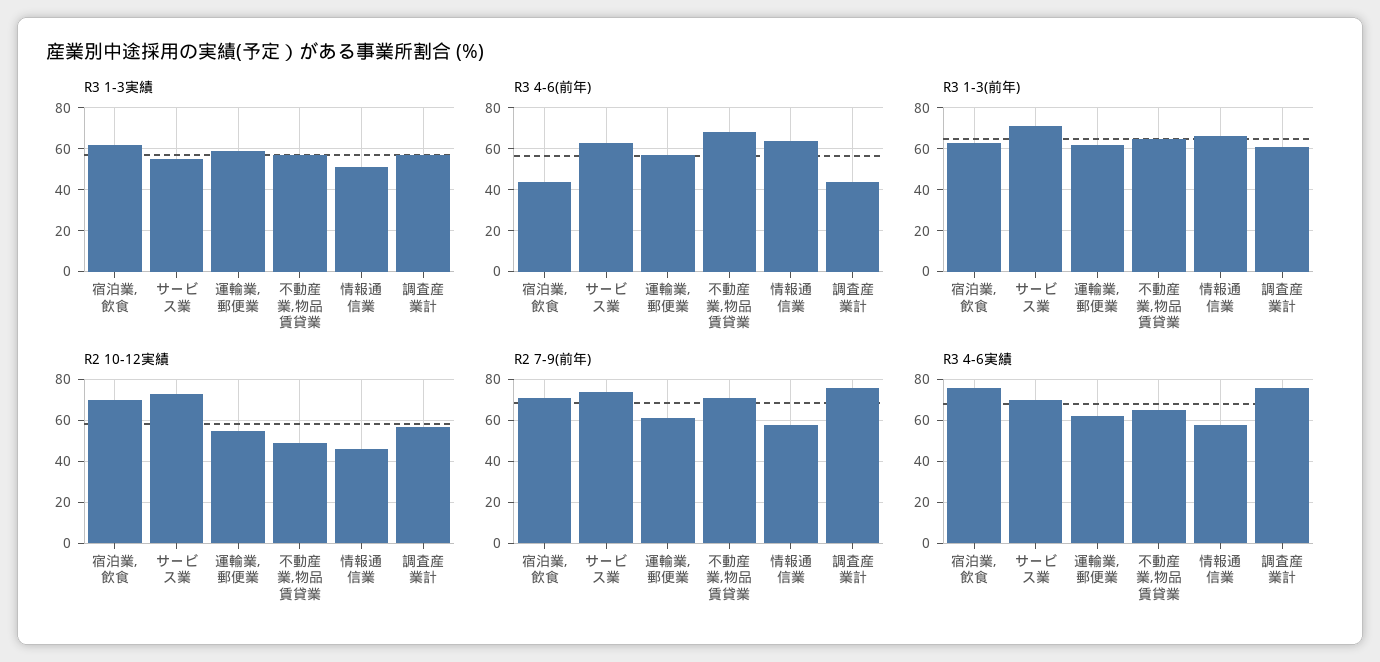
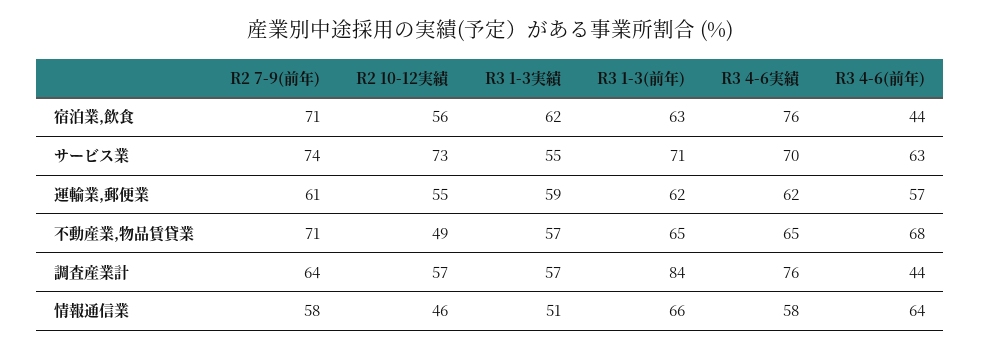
R3 1-3(前年), 調査産業計: 60 -> 84
R2 10-12実績, 宿泊業,飲食: 70 -> 56
R2 7-9(前年), 調査産業計: 75 -> 64

